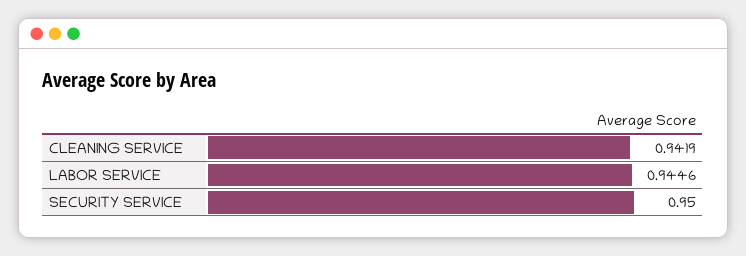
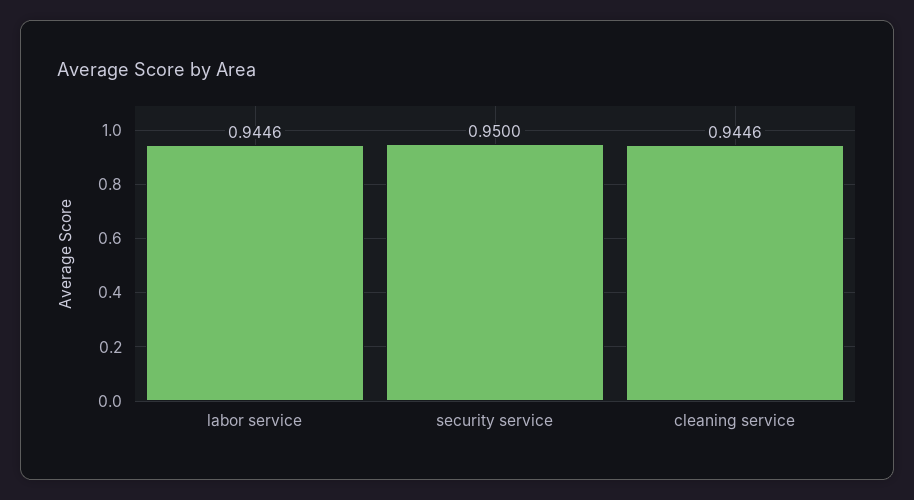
CLEANING SERVICE: 0.9419 -> 0.9446

